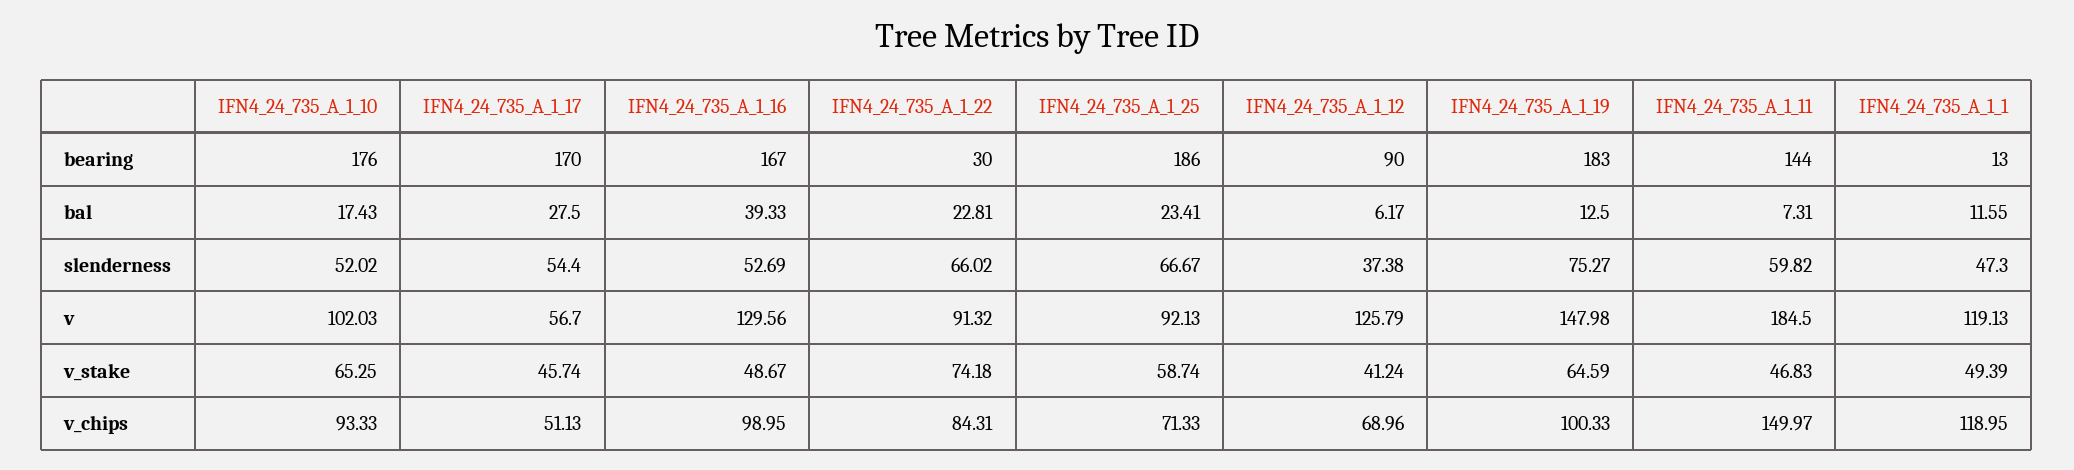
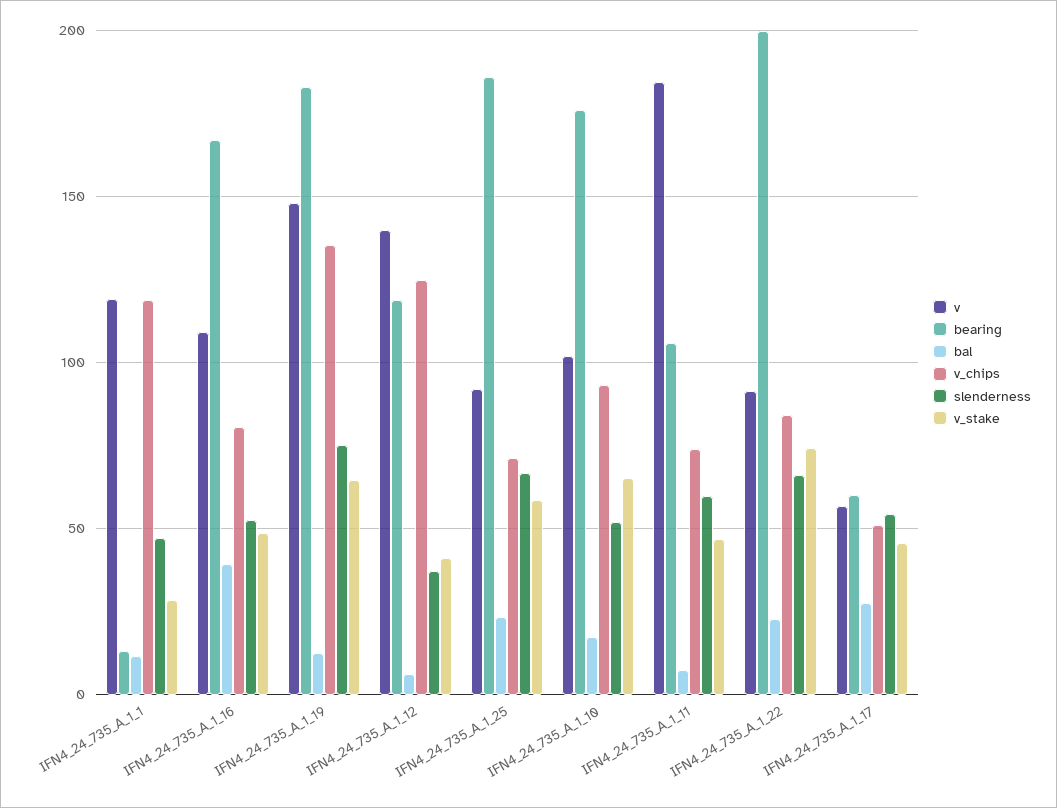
bearing, IFN4_24_735_A_1_17: 170 -> 60
bearing, IFN4_24_735_A_1_22: 30 -> 200
bearing, IFN4_24_735_A_1_12: 90 -> 120
bearing, IFN4_24_735_A_1_11: 144 -> 105
v, IFN4_24_735_A_1_16: 129.56 -> 110
v, IFN4_24_735_A_1_12: 125.79 -> 140
v_stake, IFN4_24_735_A_1_1: 49.39 -> 30
v_chips, IFN4_24_735_A_1_16: 98.95 -> 80
v_chips, IFN4_24_735_A_1_12: 68.96 -> 125
v_chips, IFN4_24_735_A_1_19: 100.33 -> 135
v_chips, IFN4_24_735_A_1_11: 149.97 -> 75

